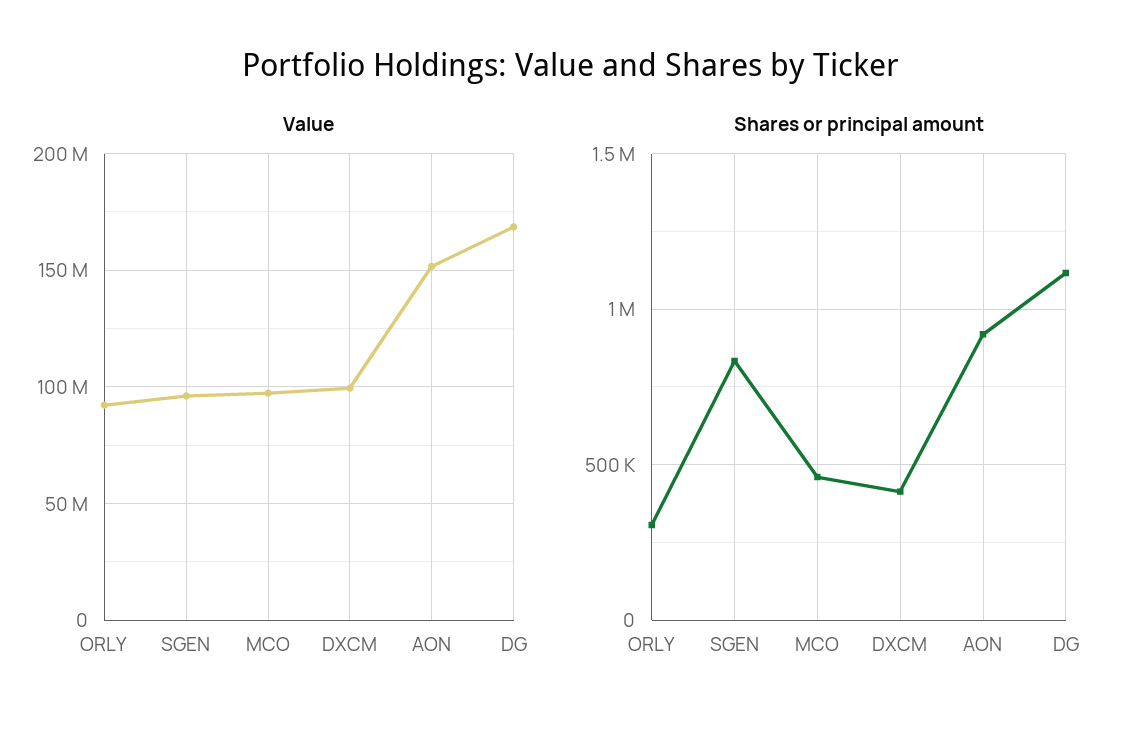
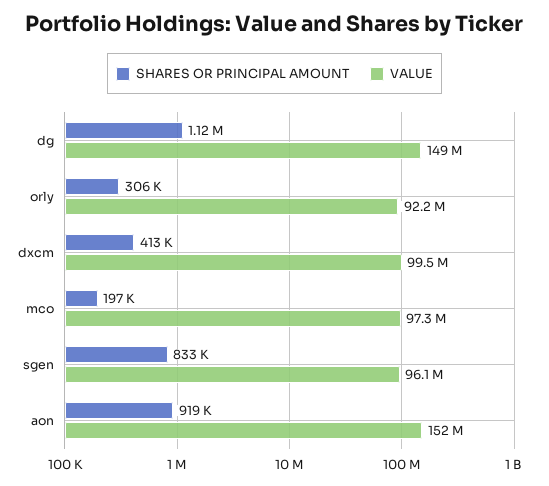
Value, DG: 170000000 -> 149000000
Shares or principal amount, MCO: 450000 -> 197000

